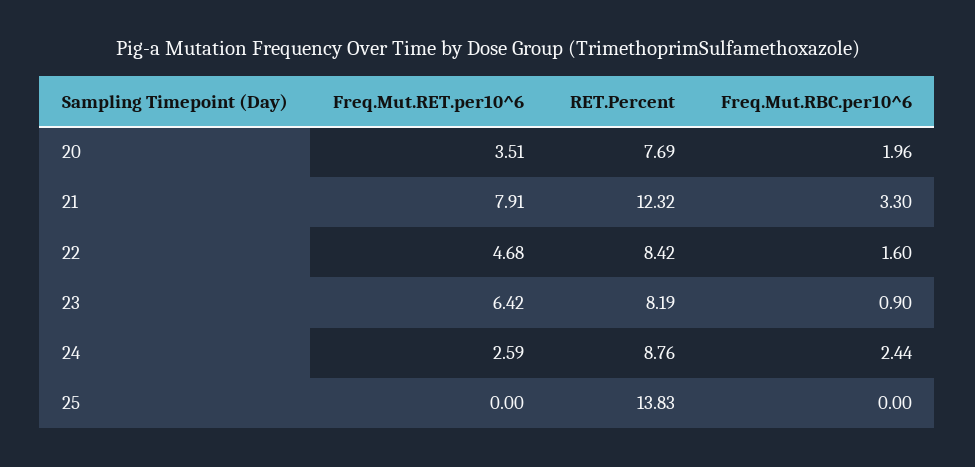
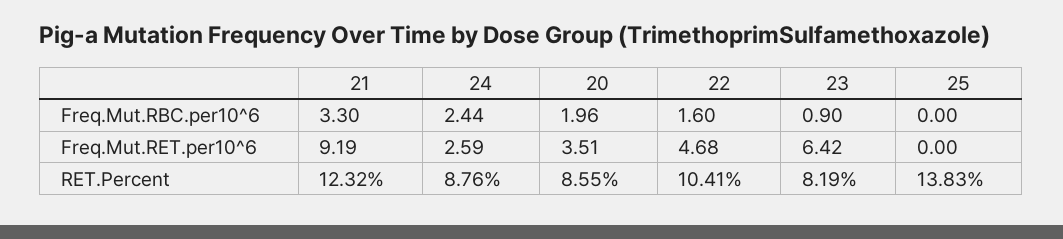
RET.Percent, 20: 7.69 -> 8.55
Freq.Mut.RET.per10^6, 21: 7.91 -> 9.19
RET.Percent, 22: 8.42 -> 10.41

